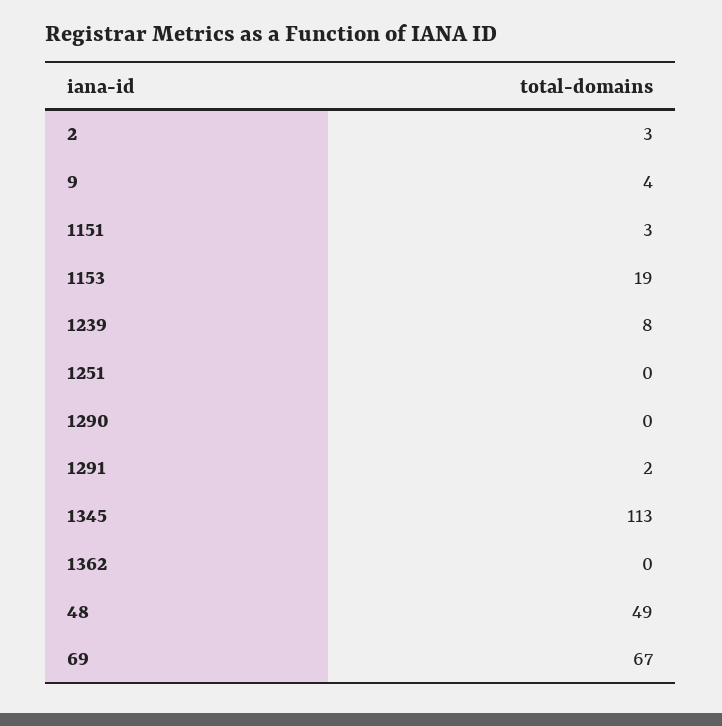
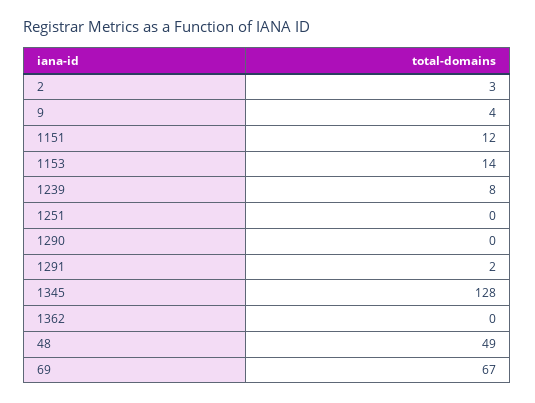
1151: 3 -> 12
1153: 19 -> 14
1345: 113 -> 128

